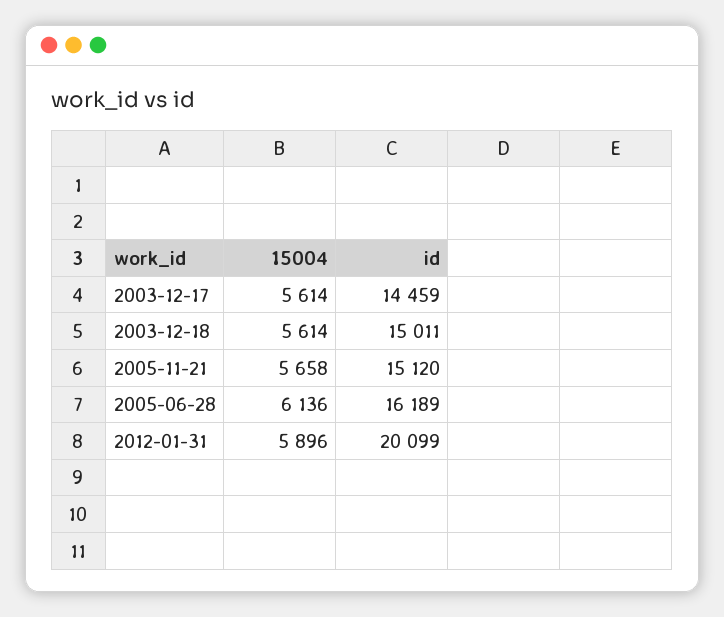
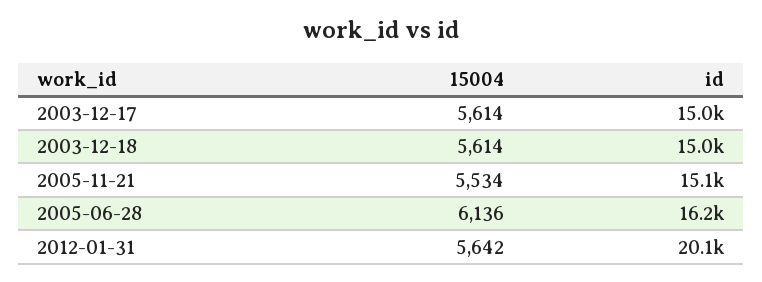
id, 2003-12-17: 14459 -> 15000
15004, 2005-11-21: 5658 -> 5534
15004, 2012-01-31: 5896 -> 5642

